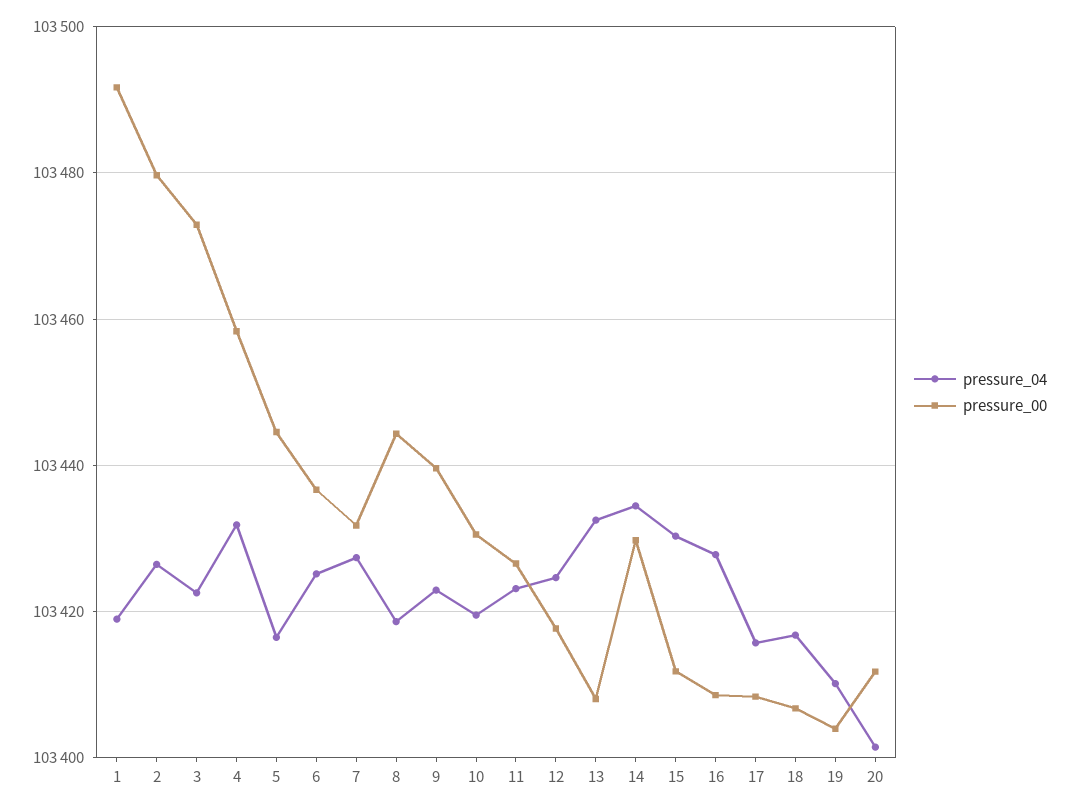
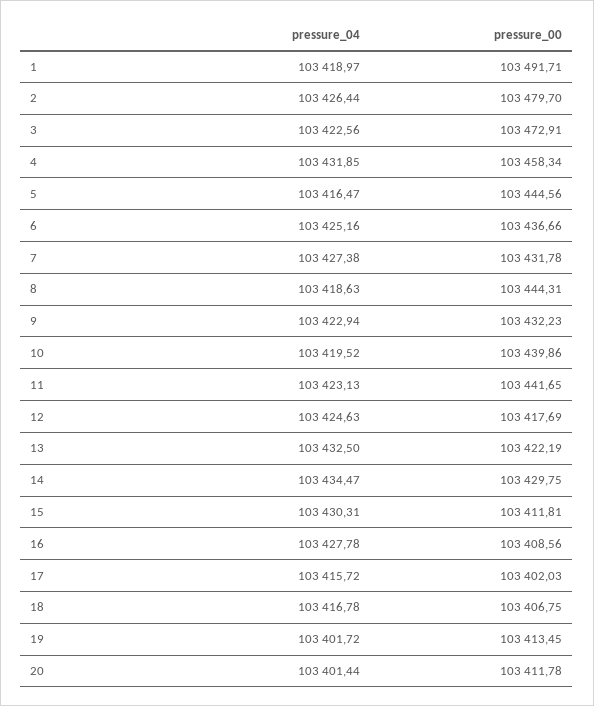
pressure_00, 9: 103440 -> 103432.23
pressure_00, 10: 103430 -> 103439.86
pressure_00, 11: 103426 -> 103441.65
pressure_00, 13: 103408 -> 103422.19
pressure_00, 17: 103408 -> 103402.03
pressure_04, 19: 103410 -> 103401.72
pressure_00, 19: 103404 -> 103413.45

